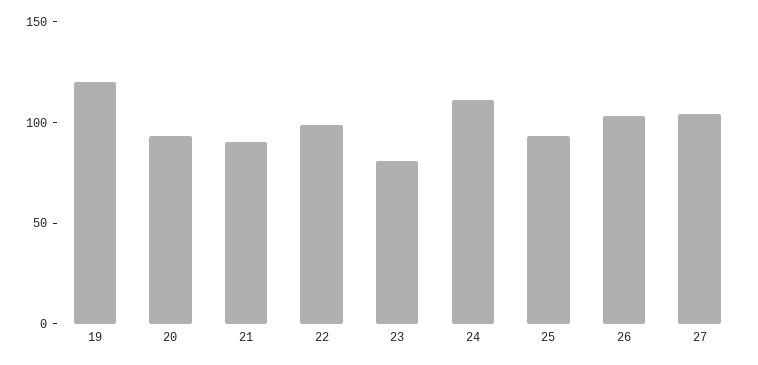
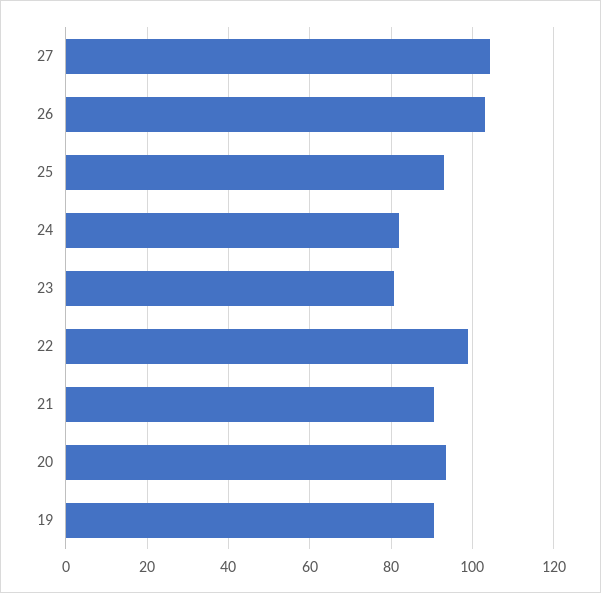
19: 120 -> 90
24: 110 -> 82

